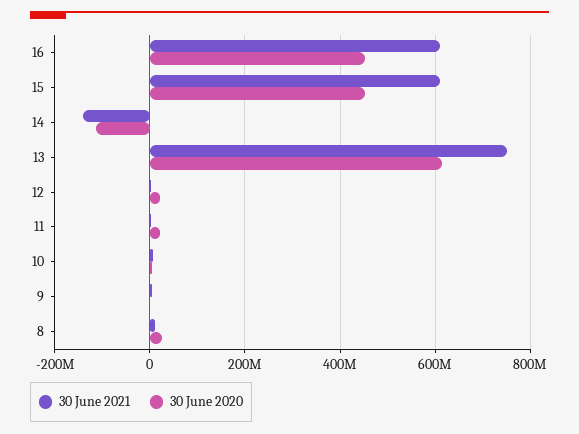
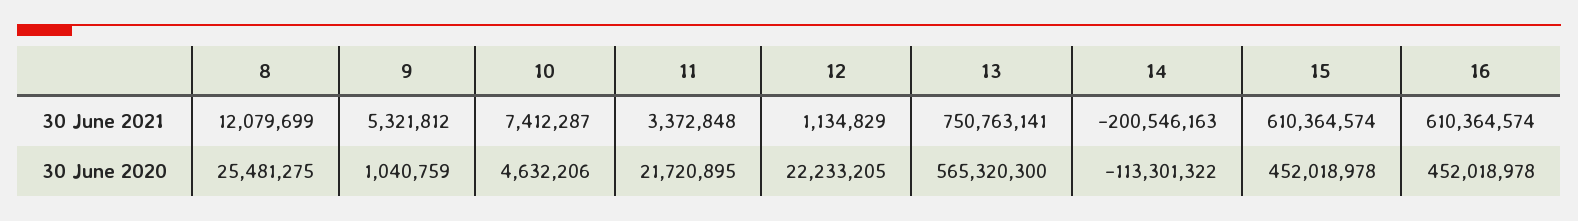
30 June 2021, 14: -140000000 -> -200546163
30 June 2020, 13: 620000000 -> 565320300

